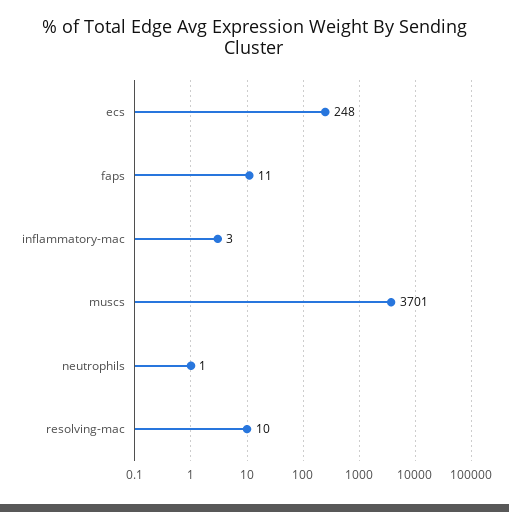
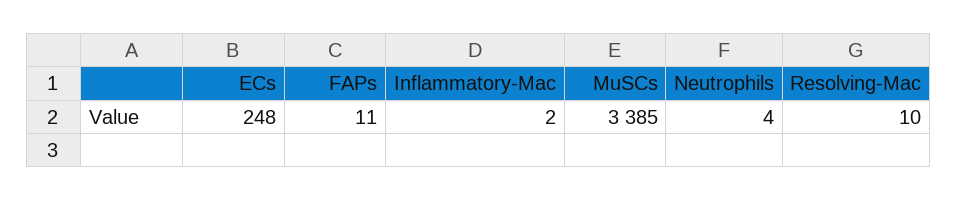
inflammatory-mac: 3 -> 2
muscs: 3701 -> 3385
neutrophils: 1 -> 4

